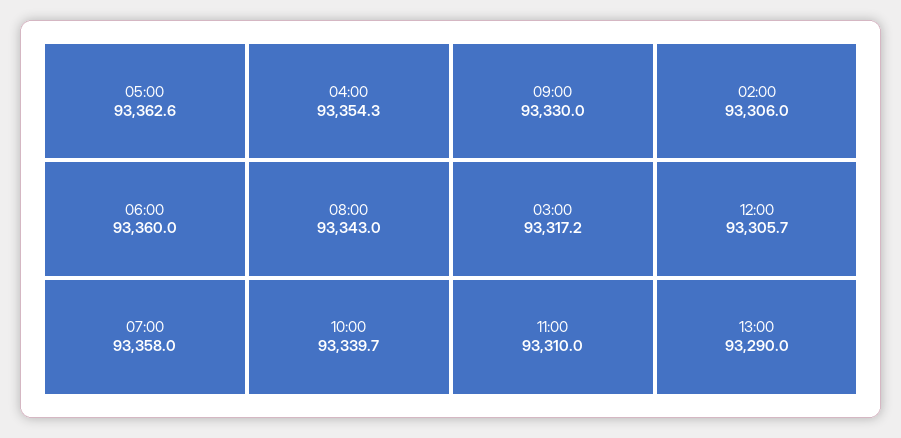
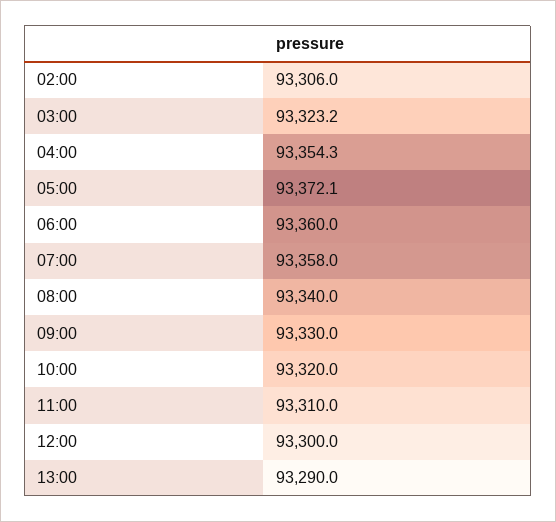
05:00: 93362.6 -> 93372.1
08:00: 93343 -> 93340
10:00: 93339.7 -> 93320
03:00: 93317.2 -> 93323.2
12:00: 93305.7 -> 93300

